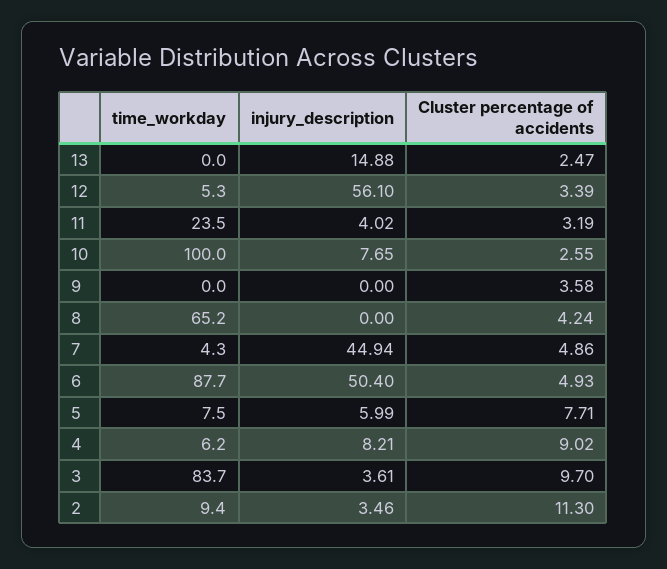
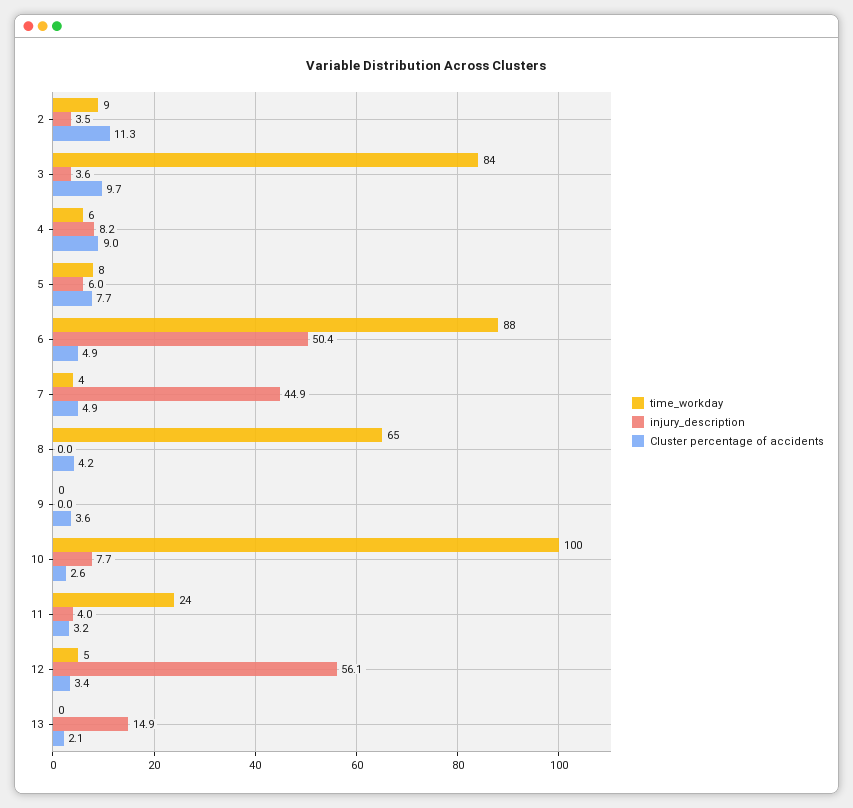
Cluster percentage of accidents, 13: 2.47 -> 2.1

